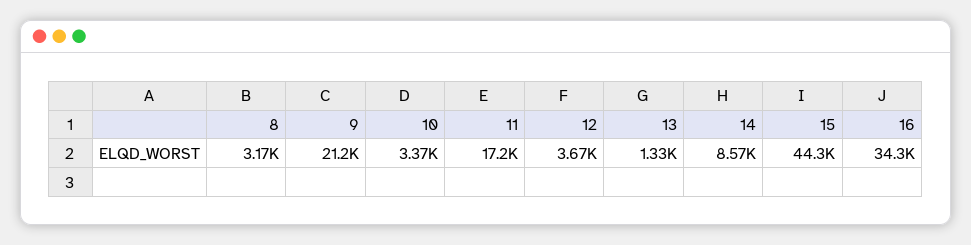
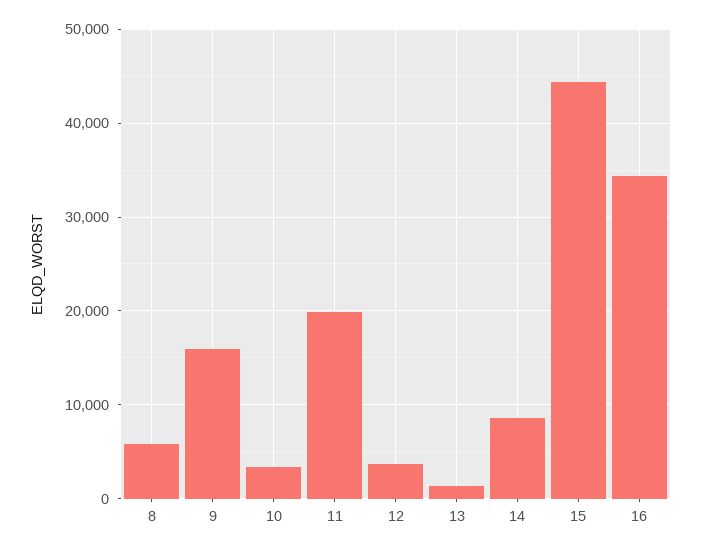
8: 3170 -> 6000
9: 21200 -> 16000
11: 17200 -> 20000

